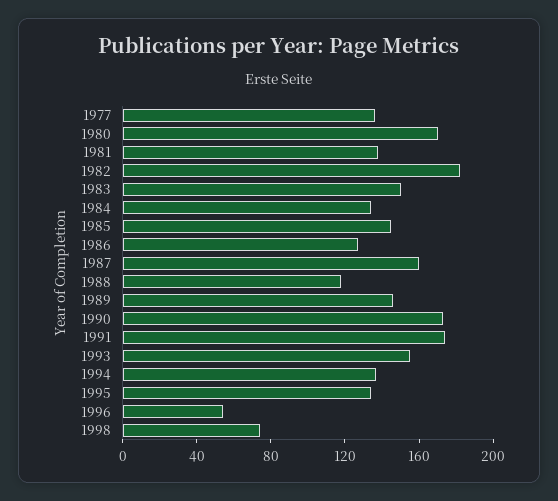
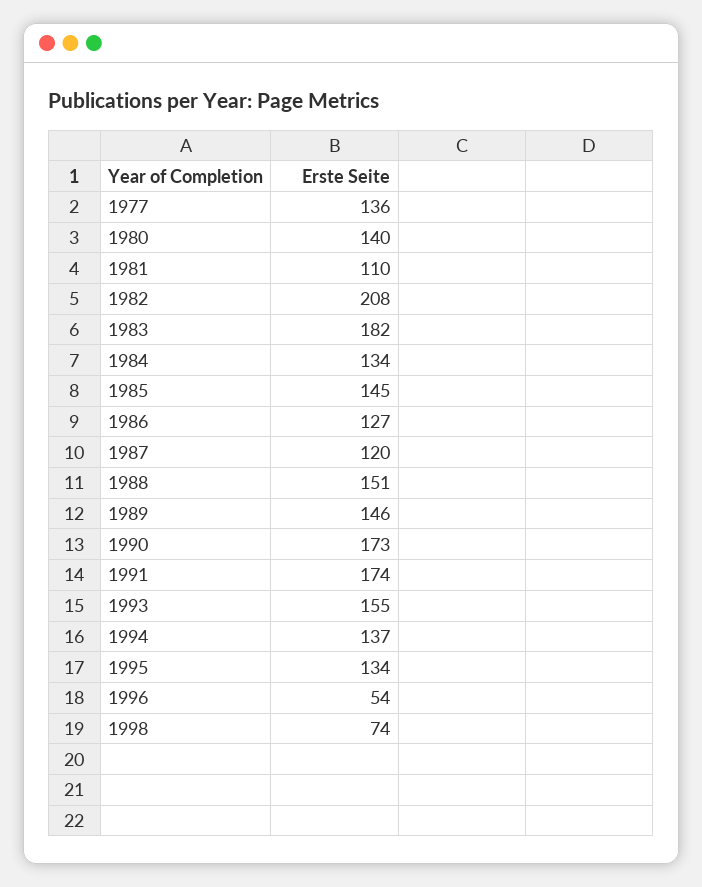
1980: 170 -> 140
1981: 140 -> 110
1982: 180 -> 208
1983: 150 -> 182
1987: 160 -> 120
1988: 120 -> 151

